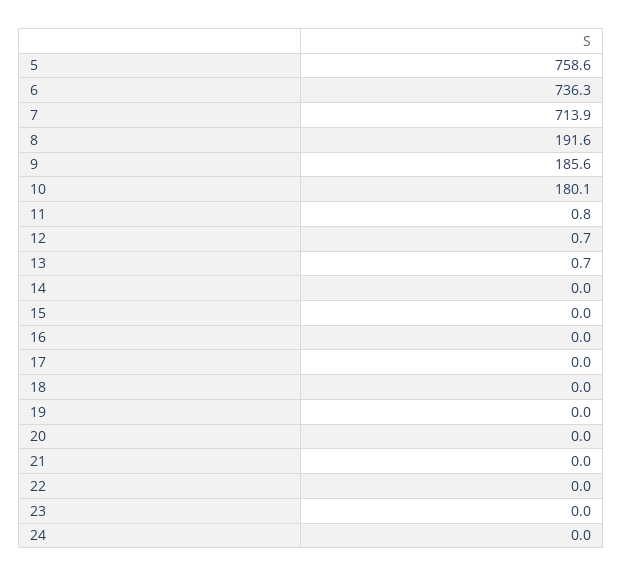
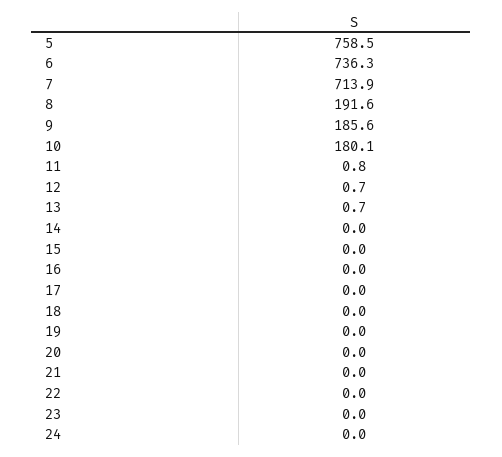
5: 758.6 -> 758.5

